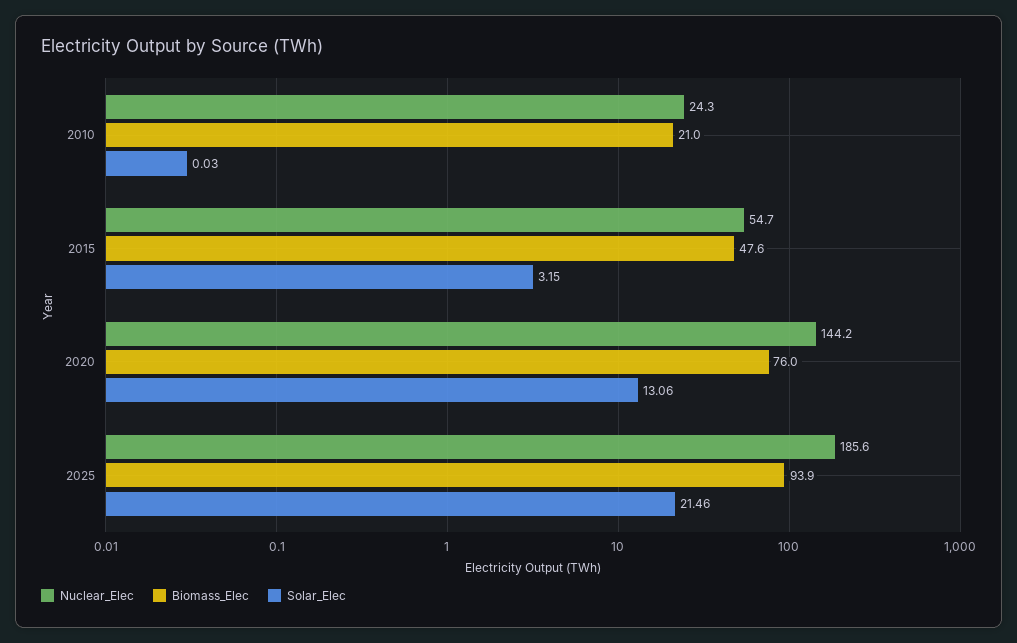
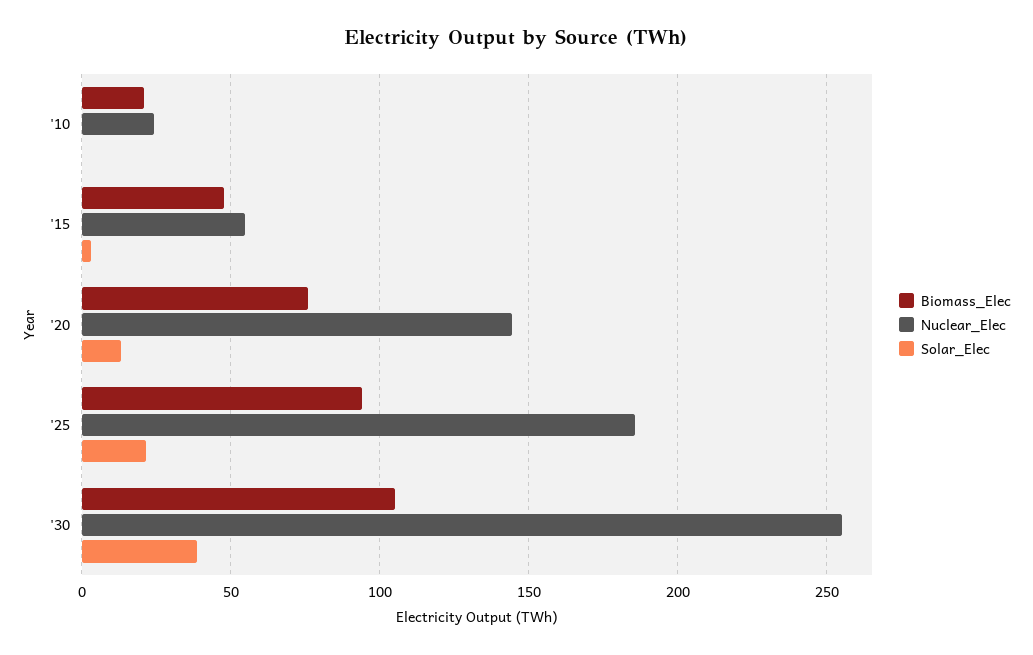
Biomass_Elec, '30: none -> 105
Nuclear_Elec, '30: none -> 255
Solar_Elec, '30: none -> 40

